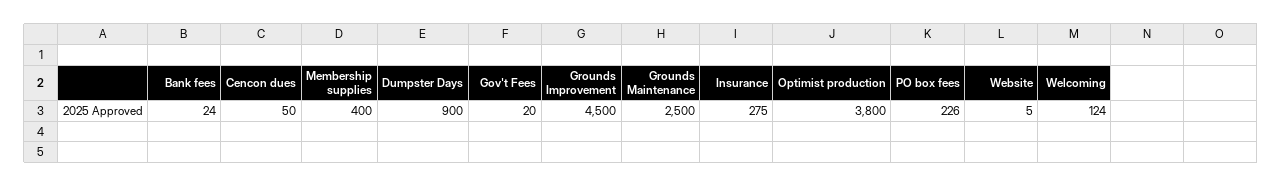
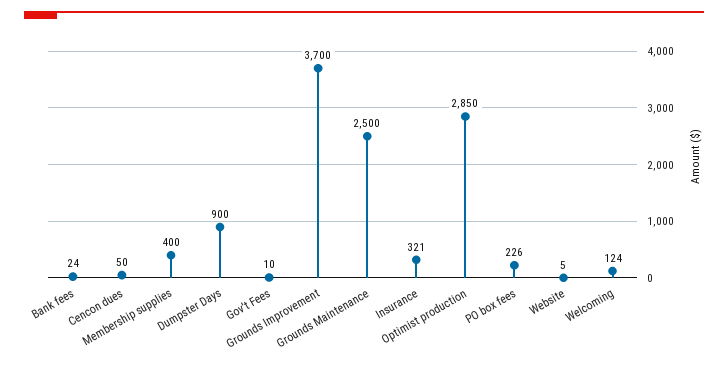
Gov't Fees: 20 -> 10
Grounds Improvement: 4500 -> 3700
Insurance: 275 -> 321
Optimist production: 3800 -> 2850

